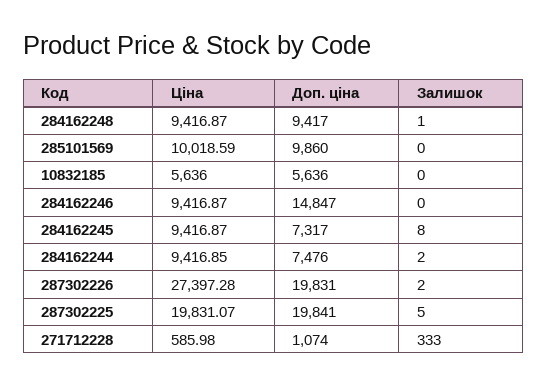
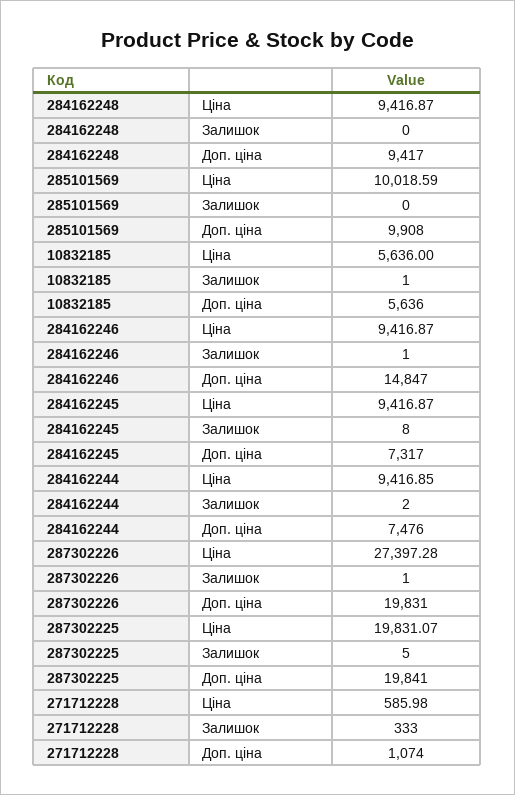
Залишок, 284162248: 1 -> 0
Доп. ціна, 285101569: 9860 -> 9908
Залишок, 10832185: 0 -> 1
Залишок, 284162246: 0 -> 1
Залишок, 287302226: 2 -> 1

